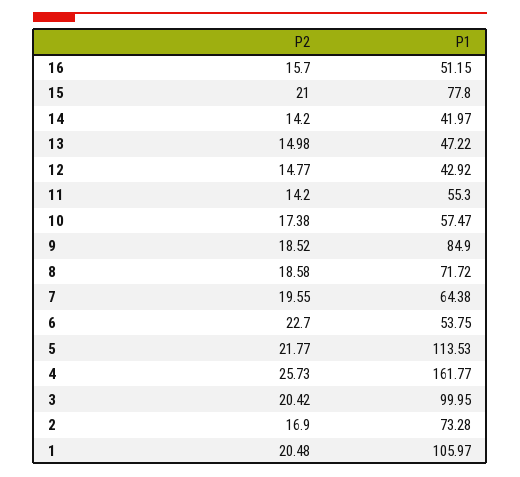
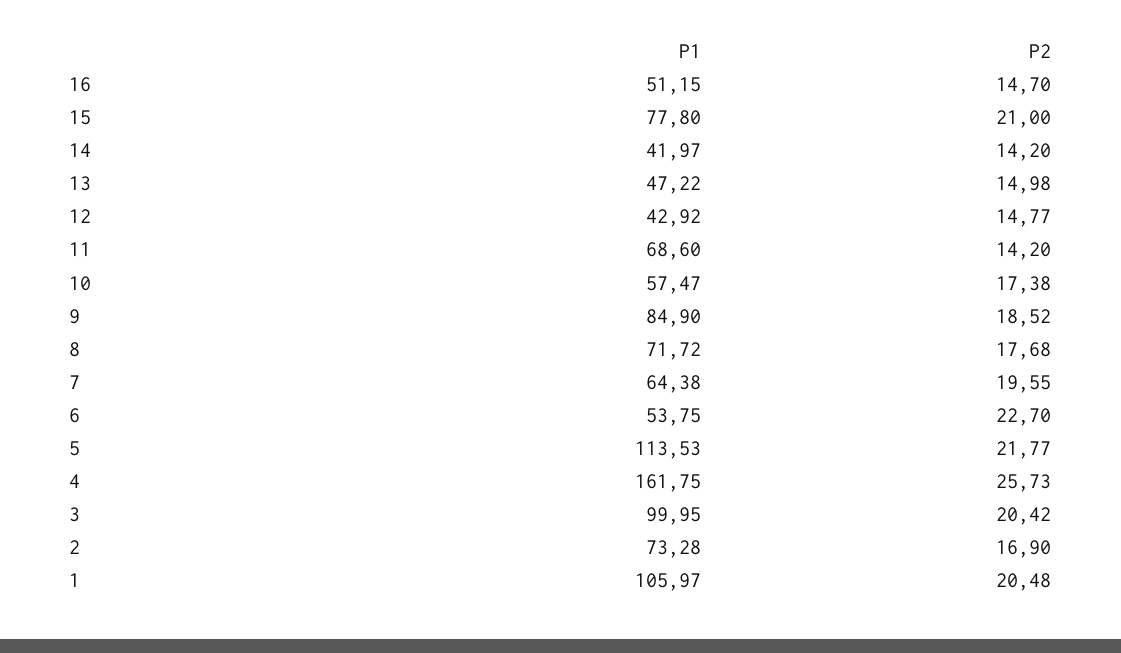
P2, 16: 15.7 -> 14.7
P1, 11: 55.3 -> 68.6
P2, 8: 18.58 -> 17.68
P1, 4: 161.77 -> 161.75

